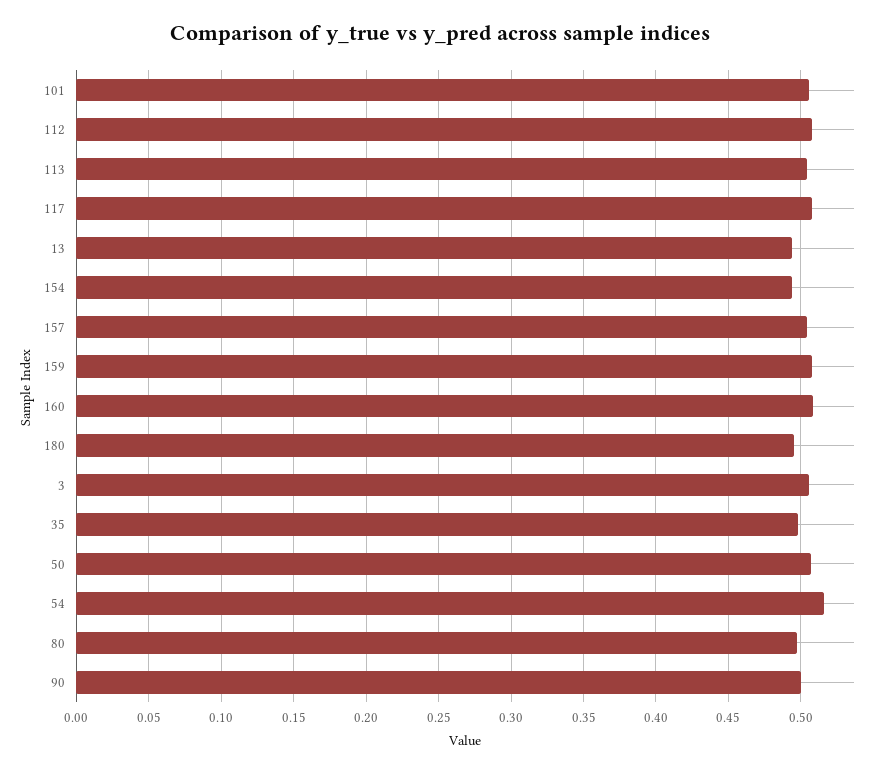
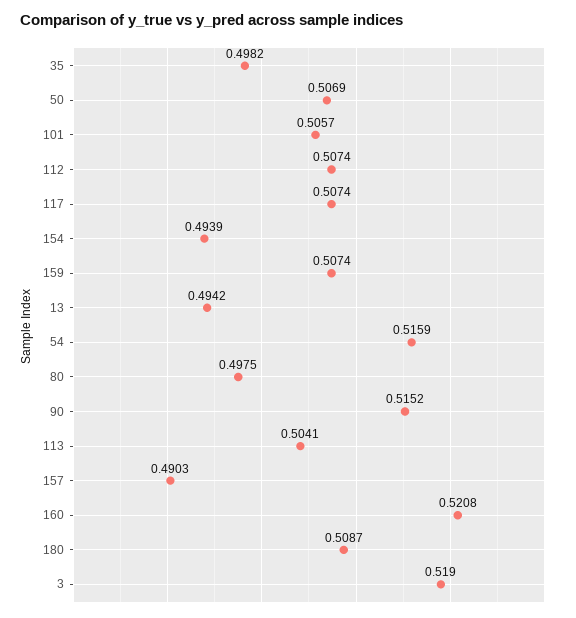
157: 0.505 -> 0.4903
160: 0.51 -> 0.5208
180: 0.495 -> 0.5087
3: 0.505 -> 0.519
90: 0.5 -> 0.5152

